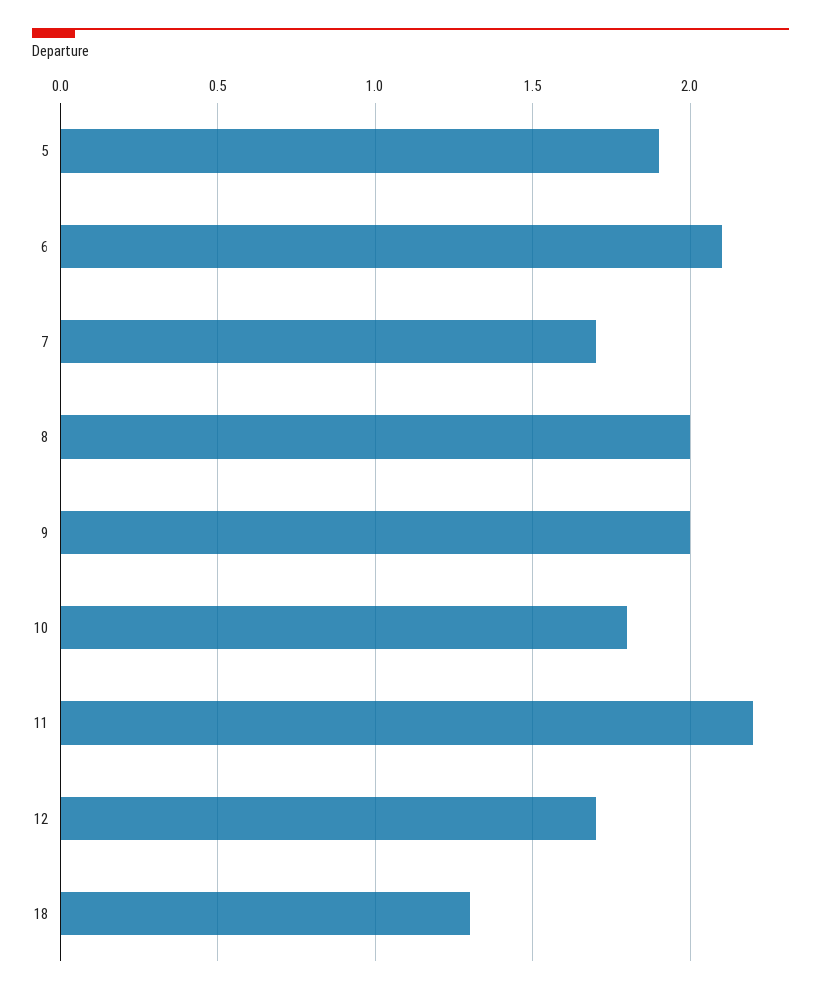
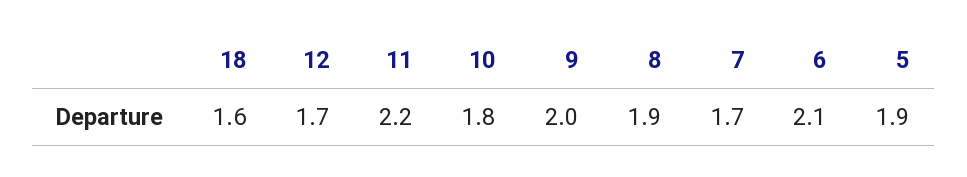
8: 2 -> 1.9
18: 1.3 -> 1.6

